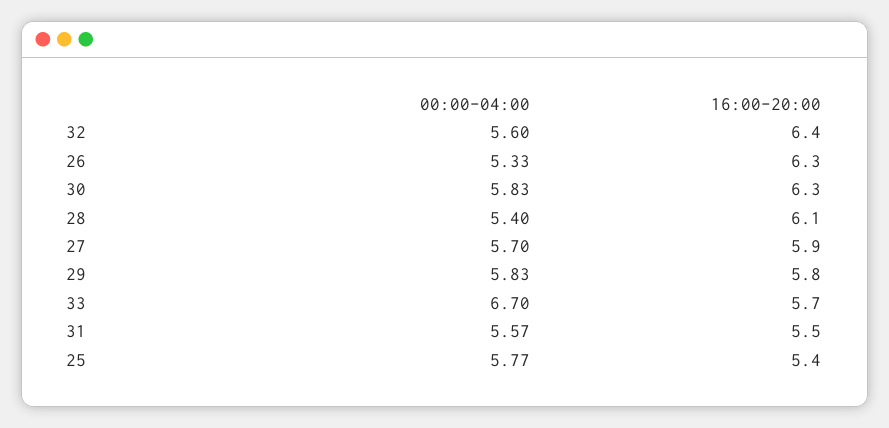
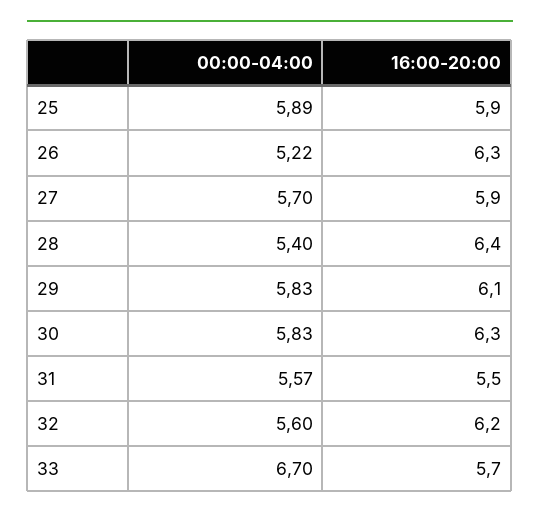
16:00-20:00, 32: 6.4 -> 6.2
00:00-04:00, 26: 5.33 -> 5.22
16:00-20:00, 28: 6.1 -> 6.4
16:00-20:00, 29: 5.8 -> 6.1
00:00-04:00, 25: 5.77 -> 5.89
16:00-20:00, 25: 5.4 -> 5.9

